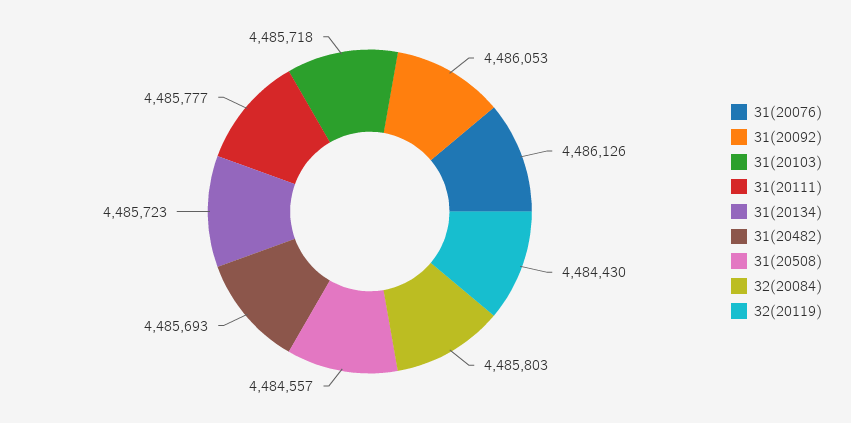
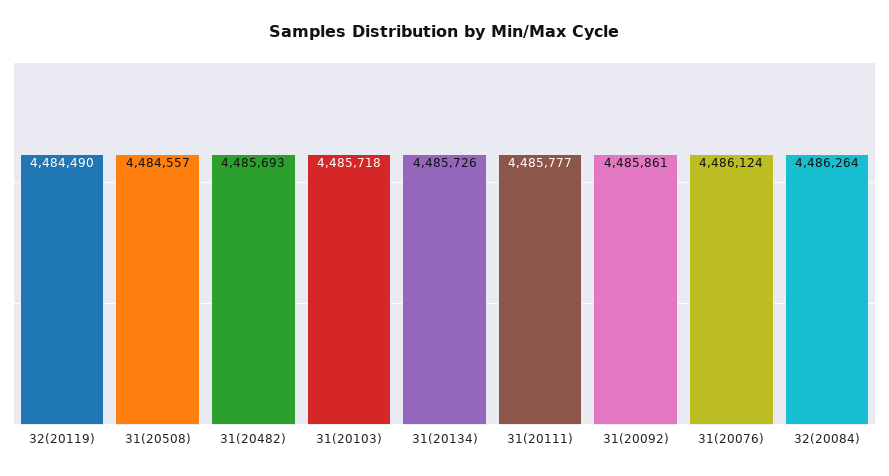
31(20076): 4486126 -> 4486124
31(20092): 4486053 -> 4485861
31(20134): 4485723 -> 4485726
32(20084): 4485803 -> 4486264
32(20119): 4484430 -> 4484490

